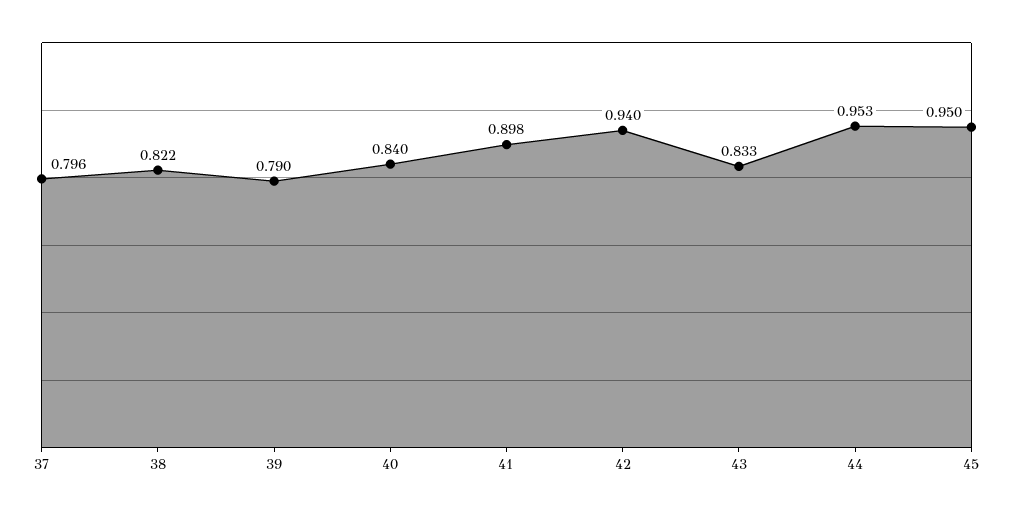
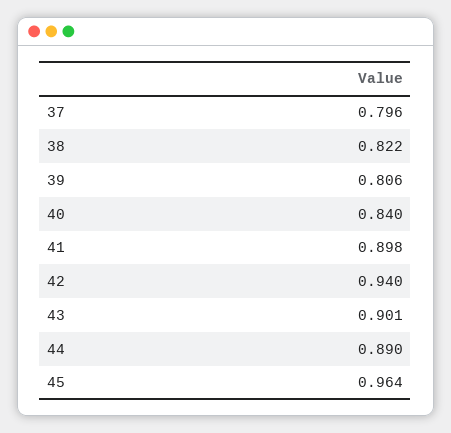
39: 0.79 -> 0.806
43: 0.833 -> 0.901
44: 0.953 -> 0.89
45: 0.95 -> 0.964

